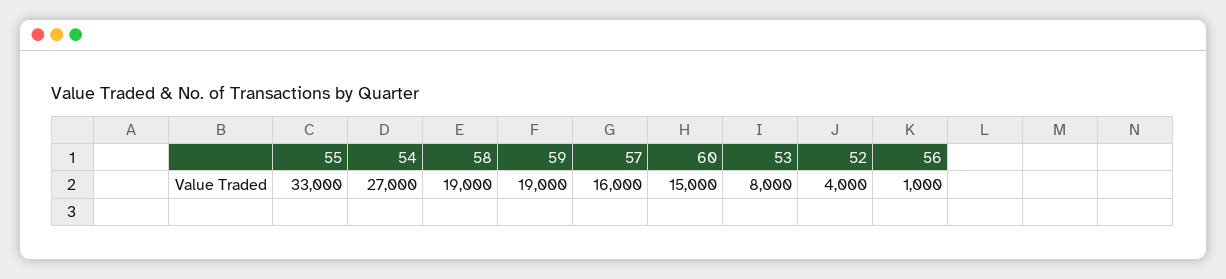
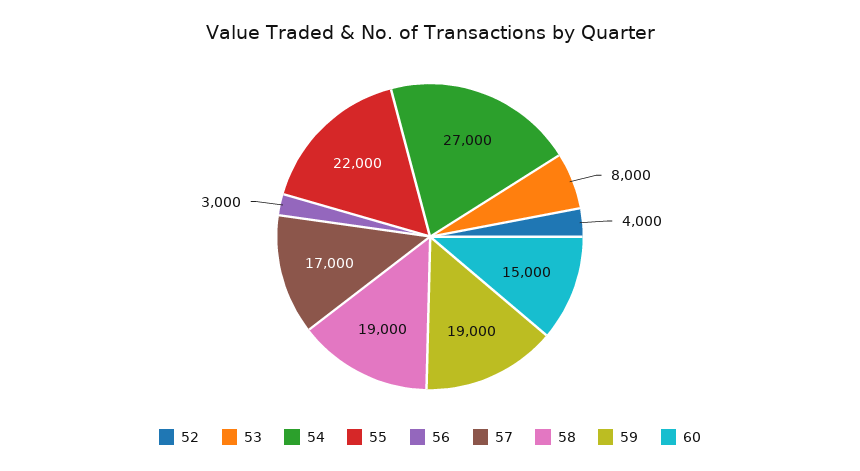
55: 33000 -> 22000
57: 16000 -> 17000
56: 1000 -> 3000

